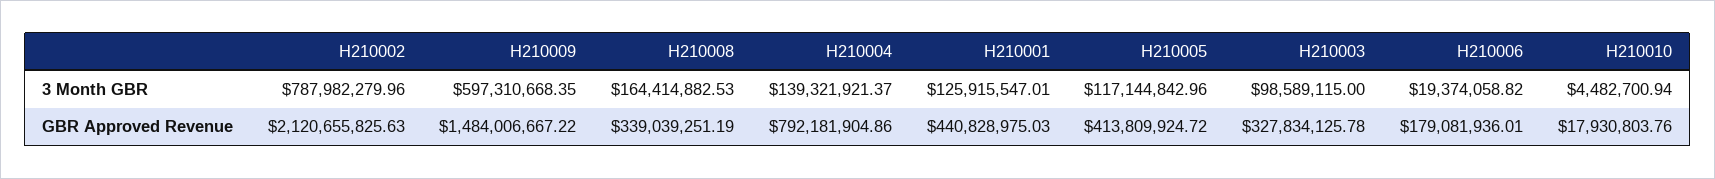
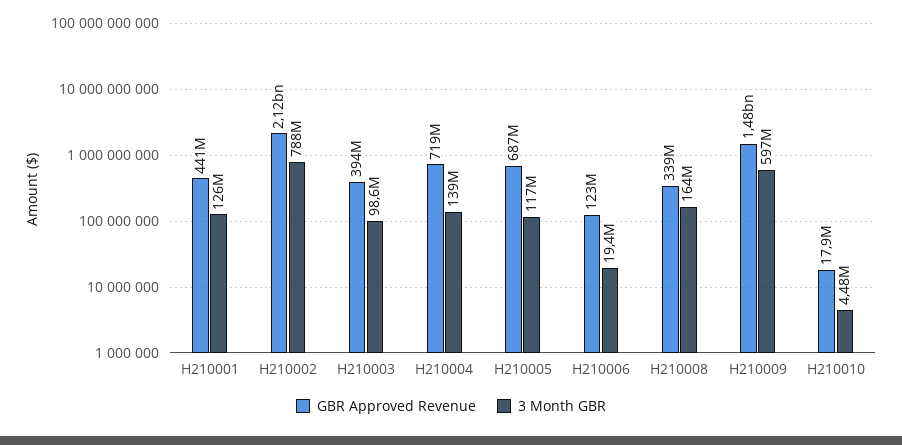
GBR Approved Revenue, H210004: 792181904.86 -> 719000000
GBR Approved Revenue, H210005: 413809924.72 -> 687000000
GBR Approved Revenue, H210003: 327834125.78 -> 394000000
GBR Approved Revenue, H210006: 179081936.01 -> 123000000

